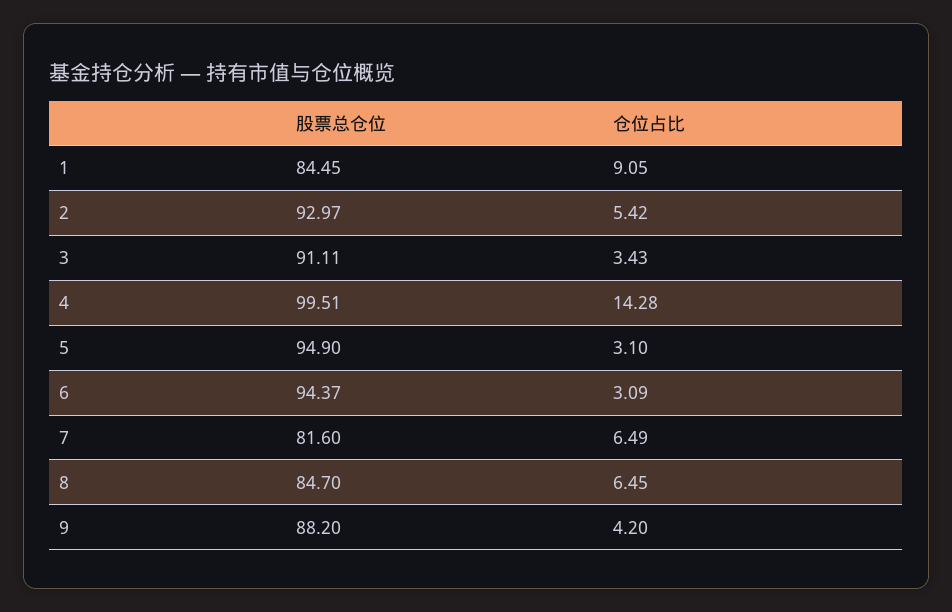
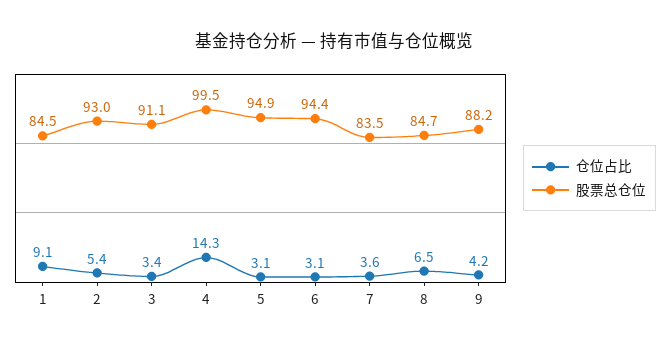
股票总仓位, 7: 81.6 -> 83.5
仓位占比, 7: 6.49 -> 3.6

